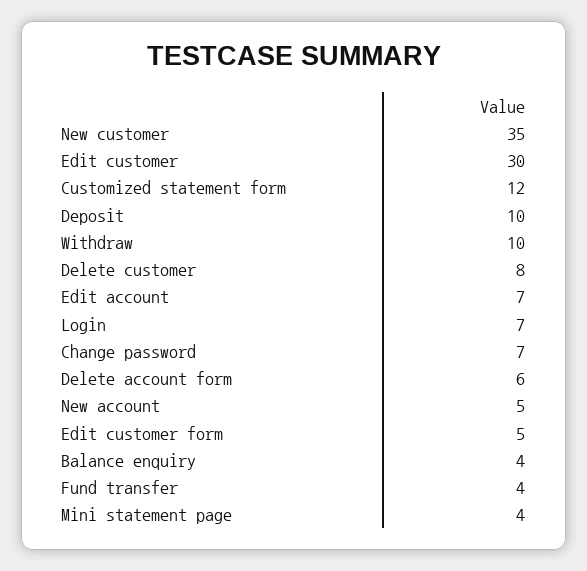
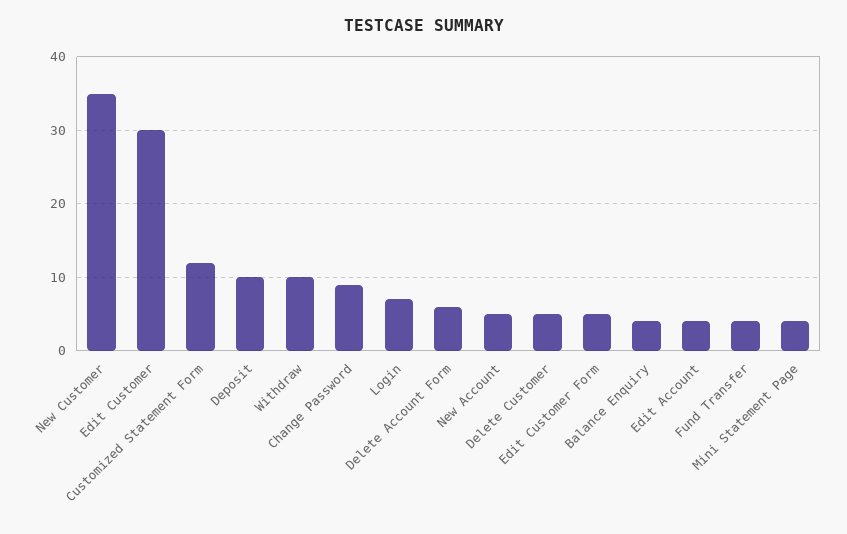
Delete customer: 8 -> 5
Edit account: 7 -> 4
Change password: 7 -> 9

